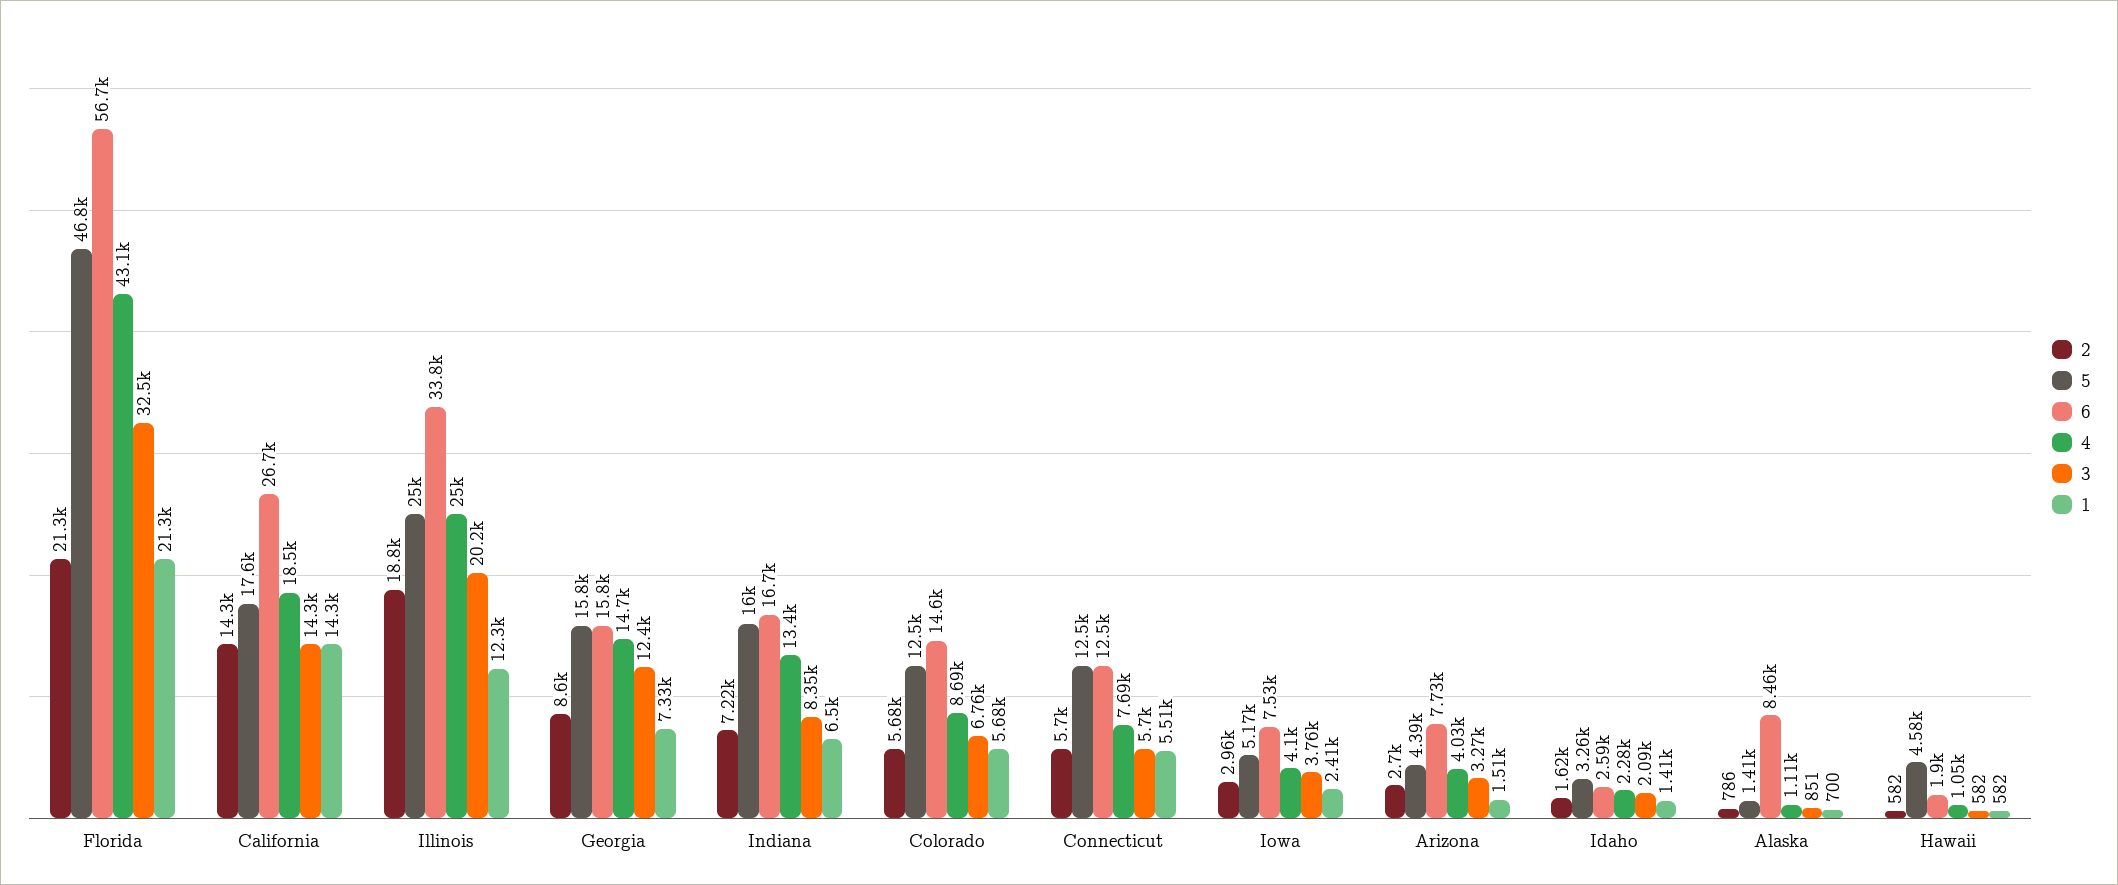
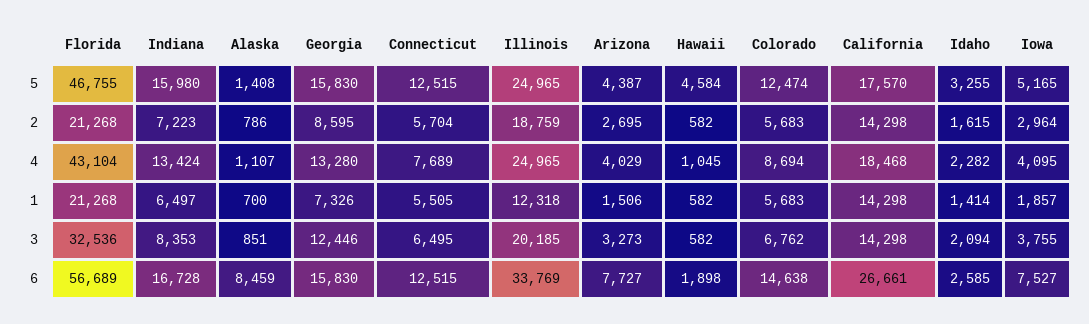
4, Georgia: 14700 -> 13280
3, Connecticut: 5700 -> 6495
1, Iowa: 2410 -> 1857

